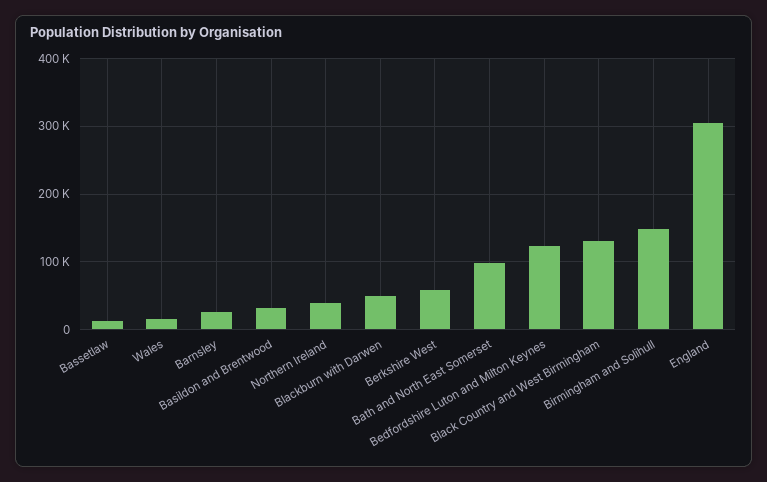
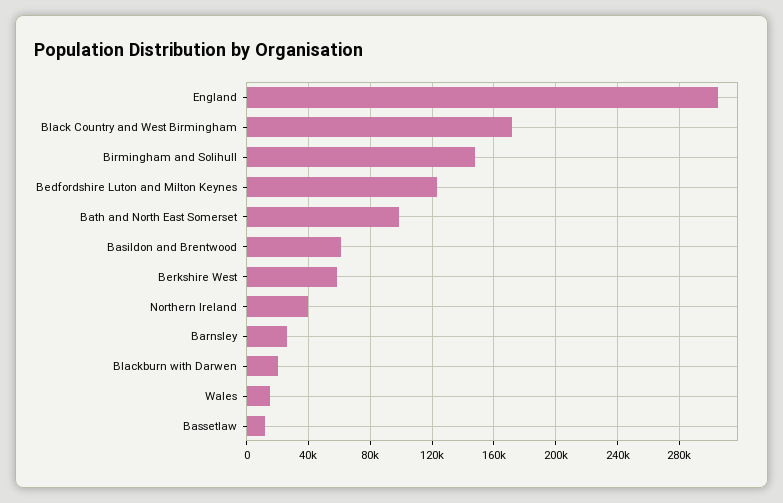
Basildon and Brentwood: 30000 -> 60000
Blackburn with Darwen: 50000 -> 20000
Black Country and West Birmingham: 130000 -> 170000

